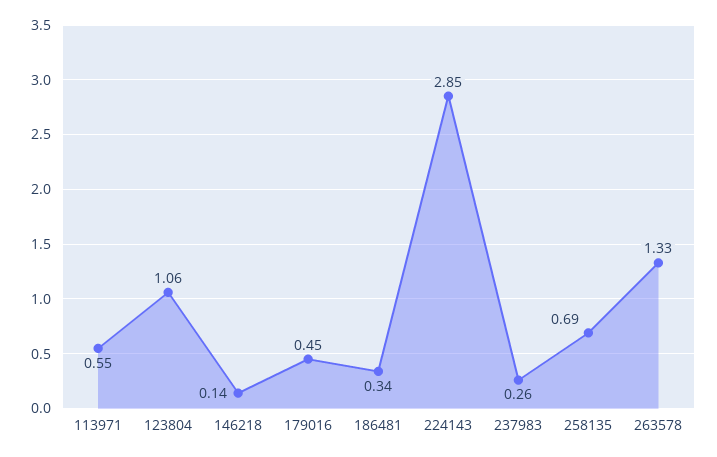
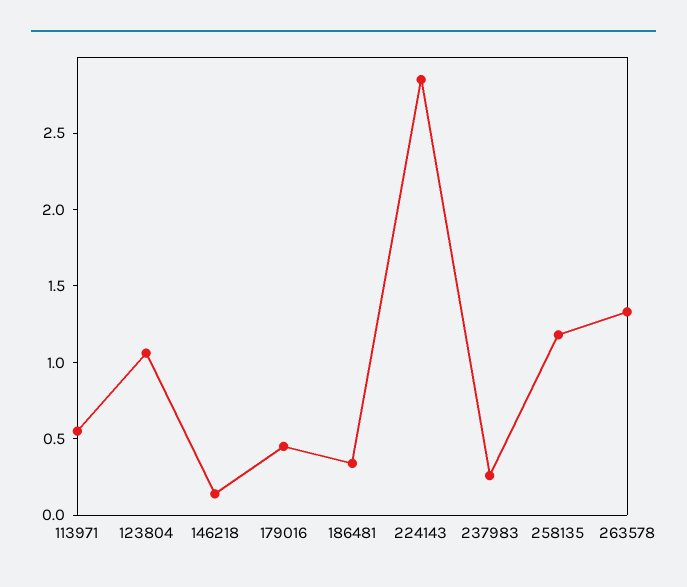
258135: 0.69 -> 1.2

